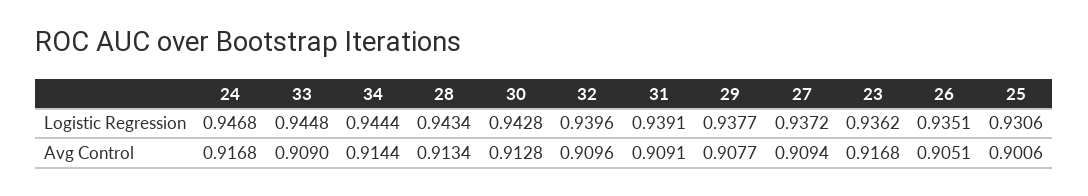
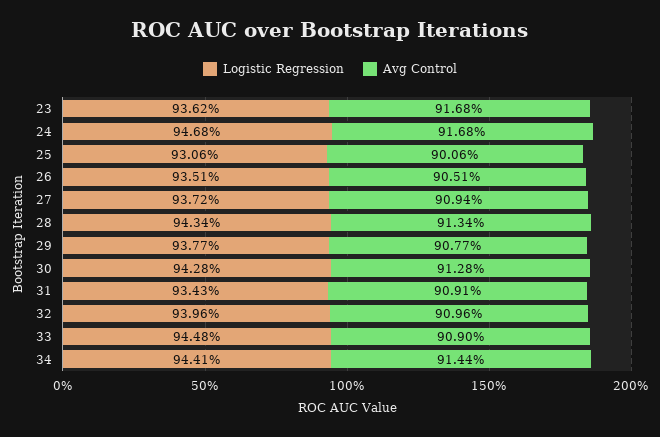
Logistic Regression, 34: 0.9444 -> 0.9441
Logistic Regression, 31: 0.9391 -> 0.9343

